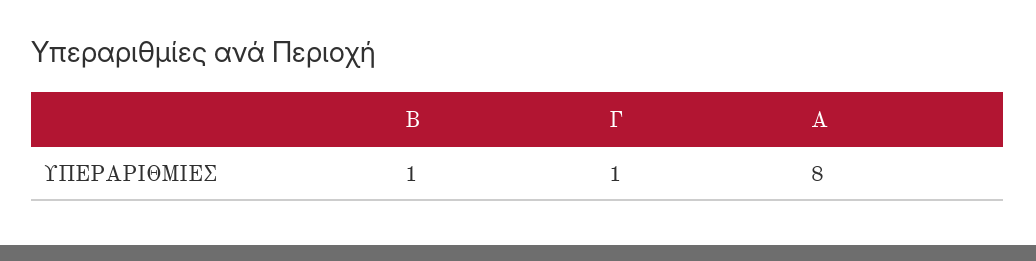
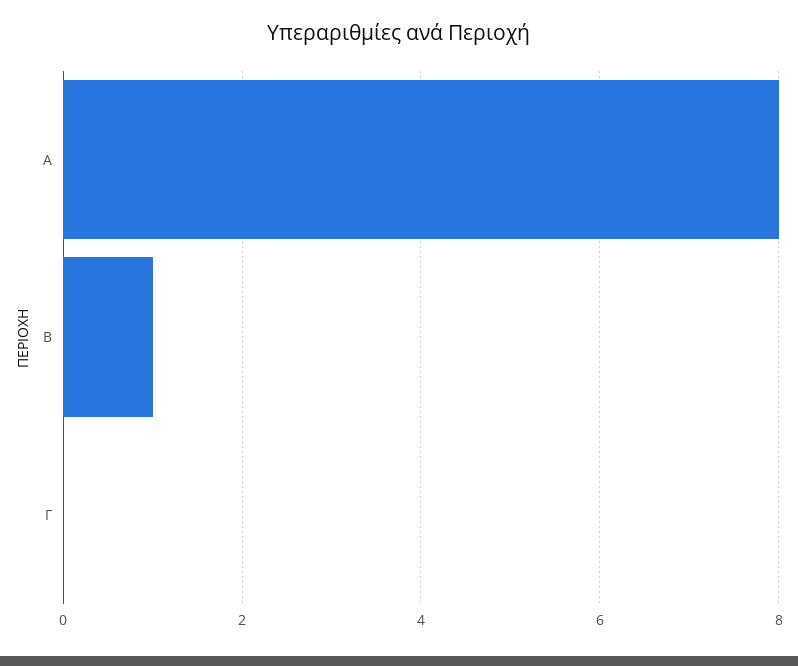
Γ: 1 -> 0

